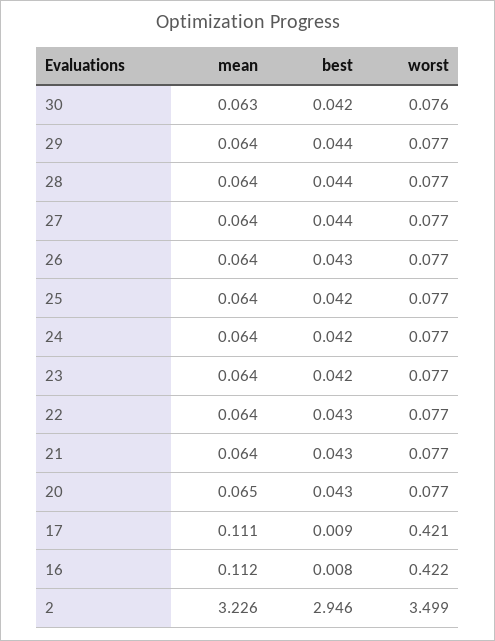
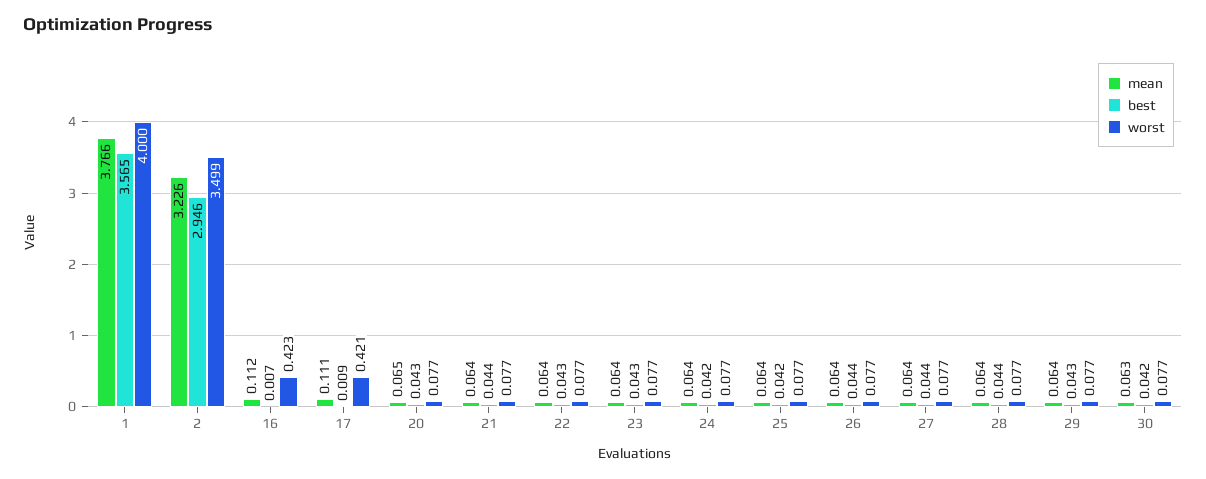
worst, 30: 0.076 -> 0.077
best, 29: 0.044 -> 0.043
best, 26: 0.043 -> 0.044
best, 23: 0.042 -> 0.043
best, 21: 0.043 -> 0.044
best, 16: 0.008 -> 0.007
worst, 16: 0.422 -> 0.423
mean, 1: none -> 3.766
best, 1: none -> 3.565
worst, 1: none -> 4

